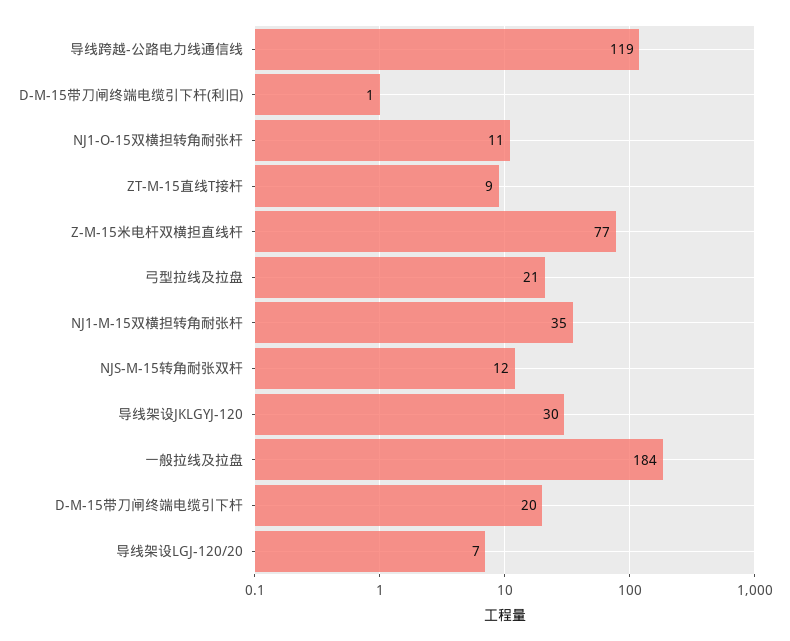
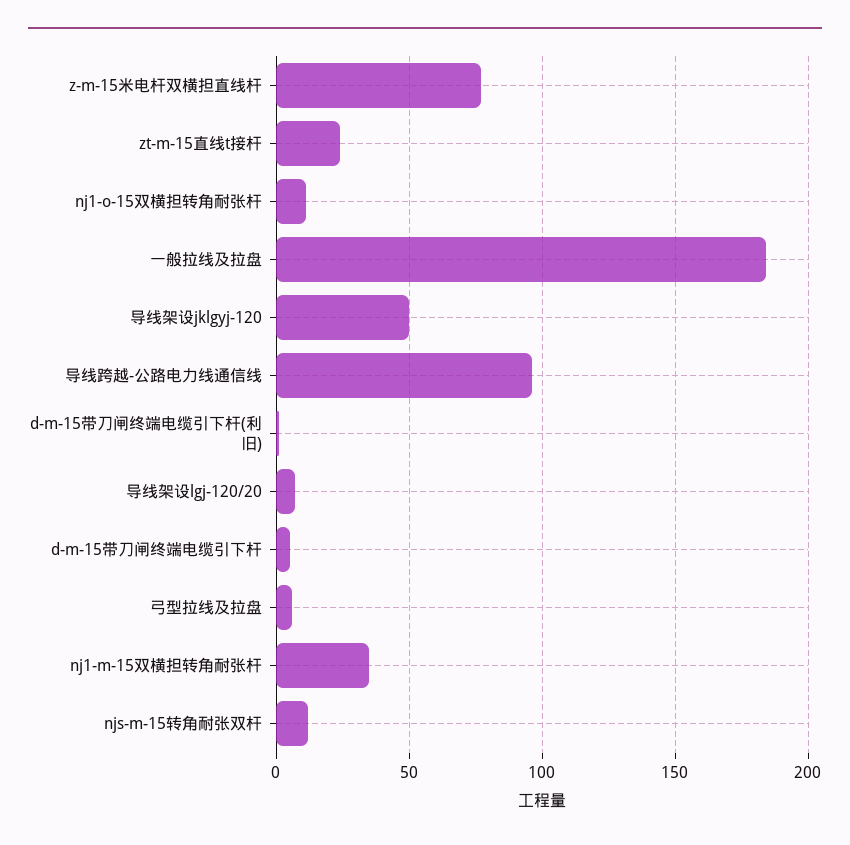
导线跨越-公路电力线通信线: 119 -> 95
ZT-M-15直线T接杆: 9 -> 25
弓型拉线及拉盘: 21 -> 5
导线架设JKLGYJ-120: 30 -> 50
D-M-15带刀闸终端电缆引下杆: 20 -> 5

